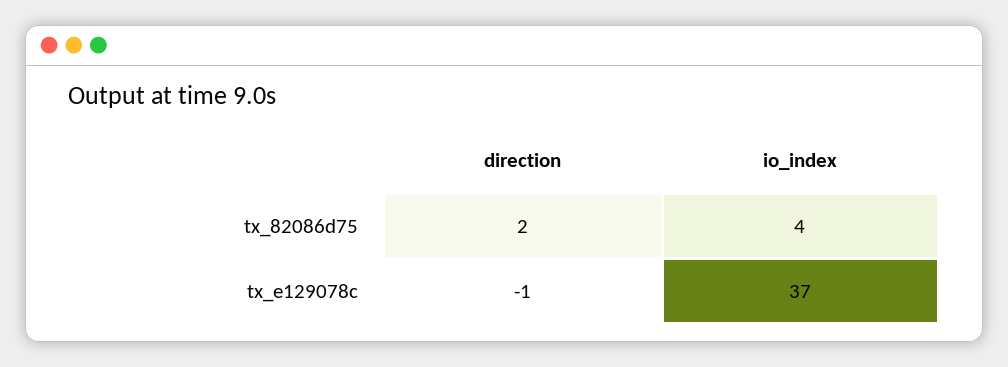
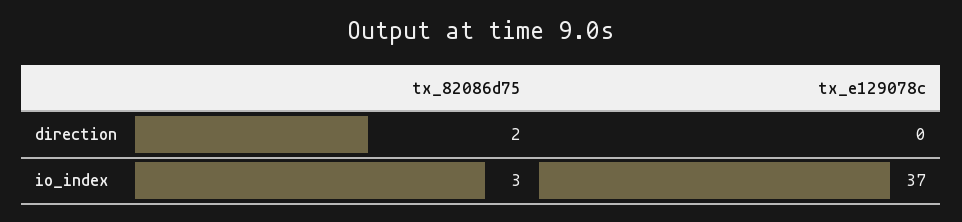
io_index, tx_82086d75: 4 -> 3
direction, tx_e129078c: -1 -> 0

